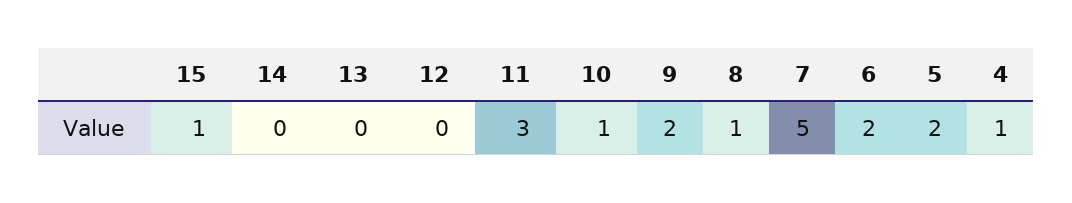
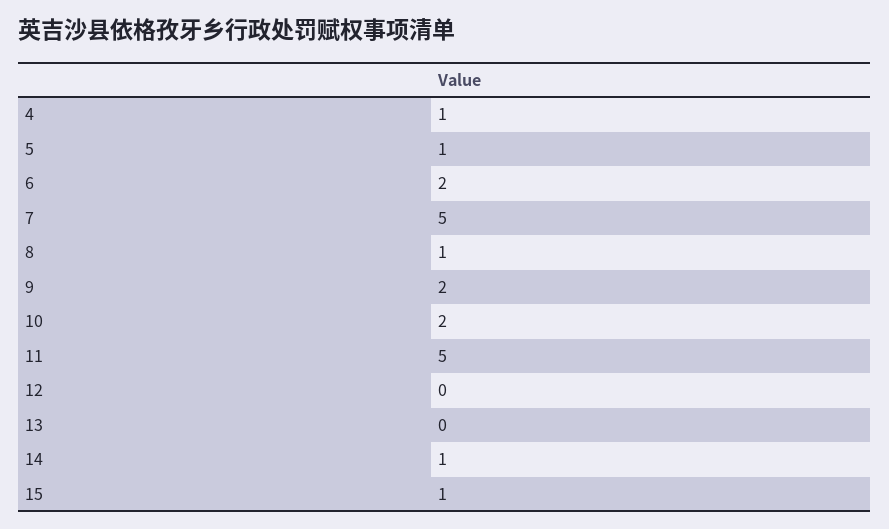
14: 0 -> 1
11: 3 -> 5
10: 1 -> 2
5: 2 -> 1

